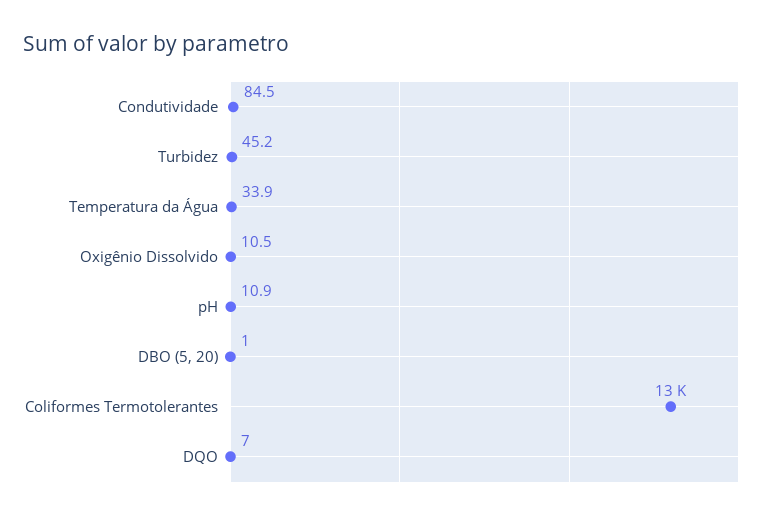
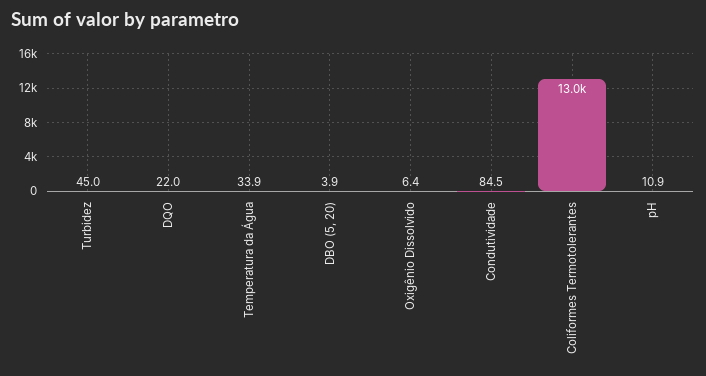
Turbidez: 45.2 -> 45
Oxigênio Dissolvido: 10.5 -> 6.4
DBO (5, 20): 1 -> 3.9
DQO: 7 -> 22

